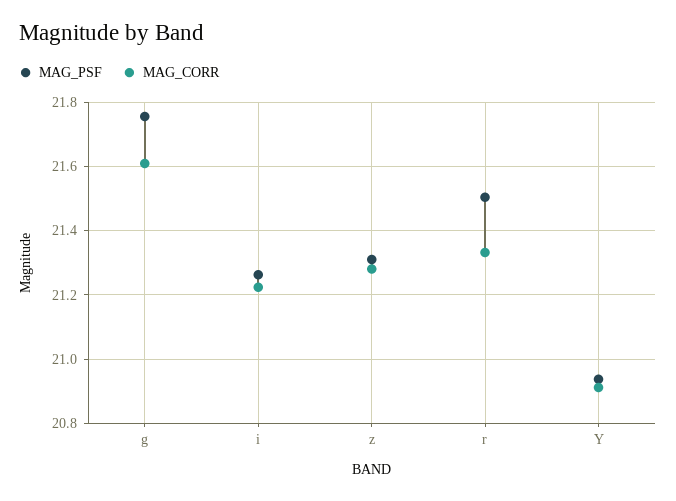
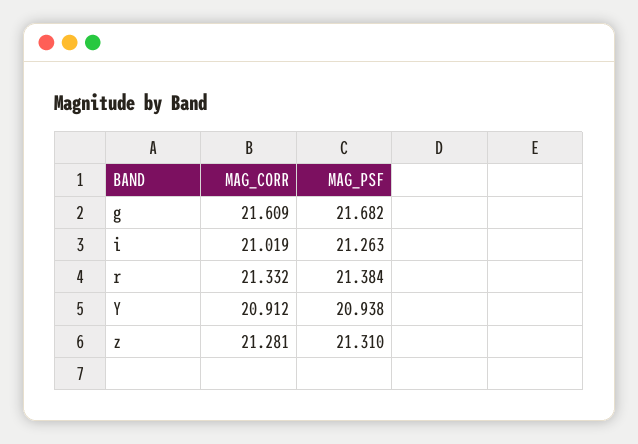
MAG_PSF, g: 21.76 -> 21.682
MAG_CORR, i: 21.22 -> 21.019
MAG_PSF, r: 21.5 -> 21.384

